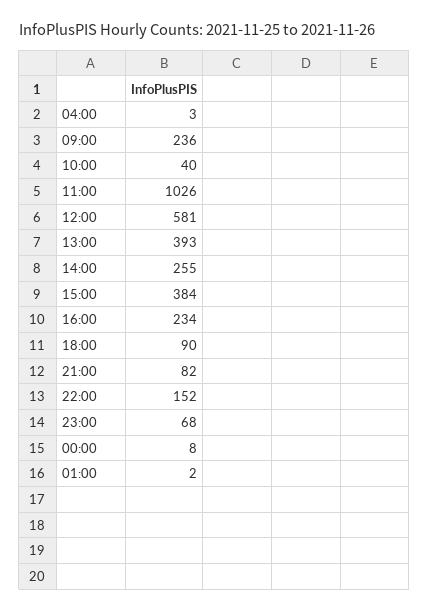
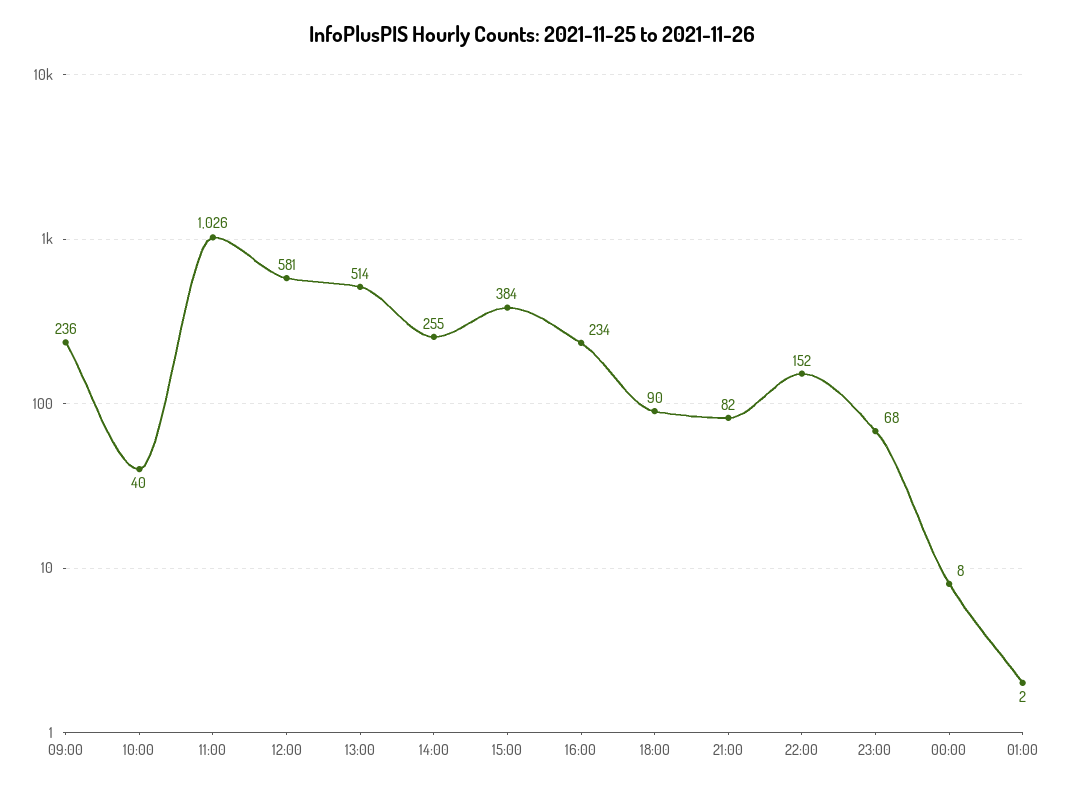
04:00: 3 -> none
13:00: 393 -> 514

